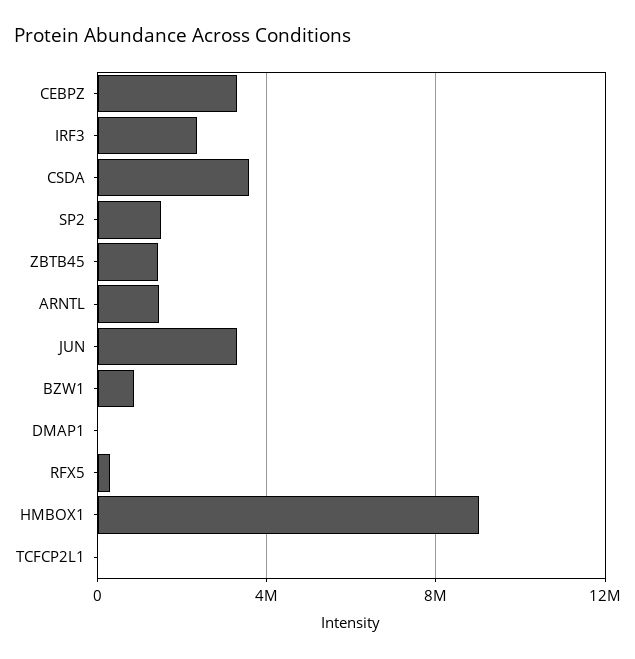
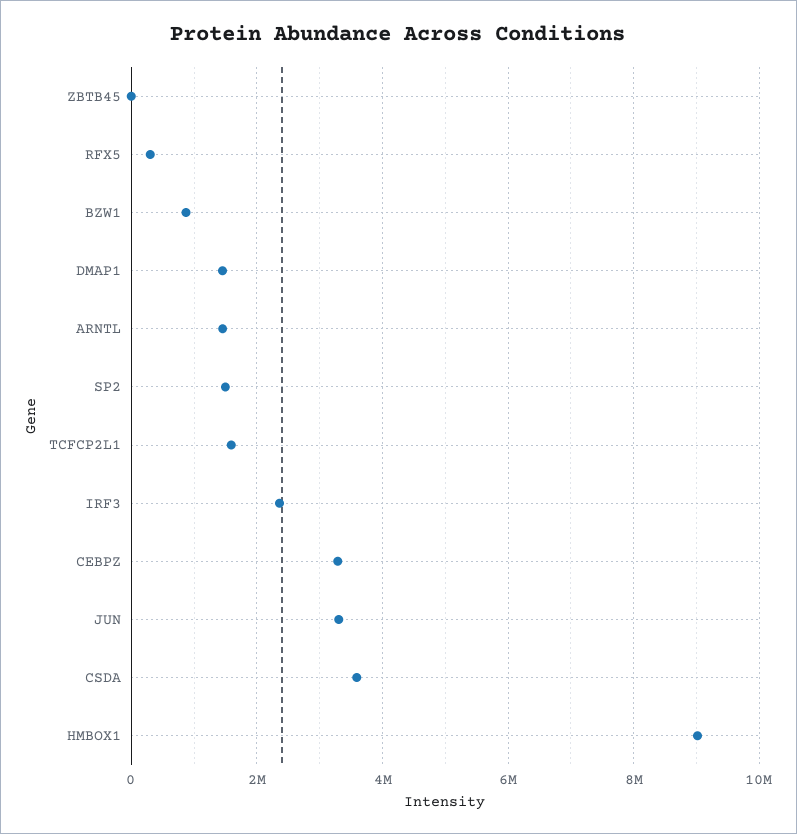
ZBTB45: 1500000 -> 0
DMAP1: 0 -> 1400000
TCFCP2L1: 0 -> 1600000

